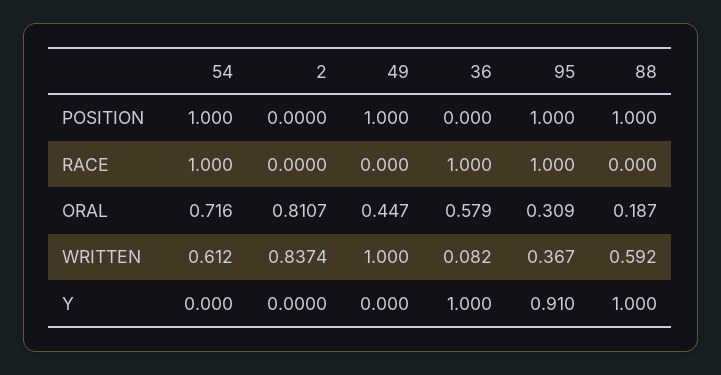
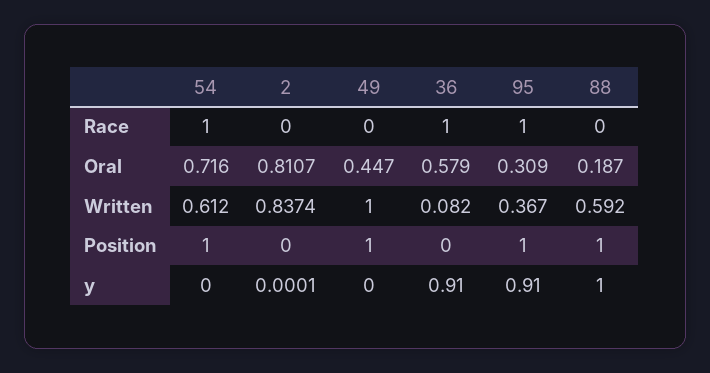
2, Y: 0 -> 0.0001
36, Y: 1 -> 0.91

